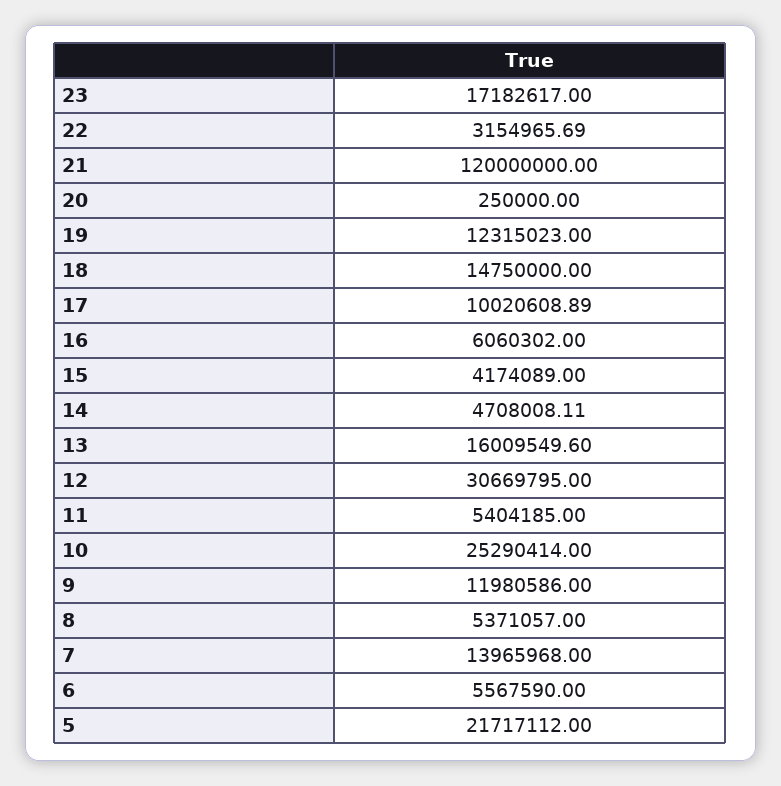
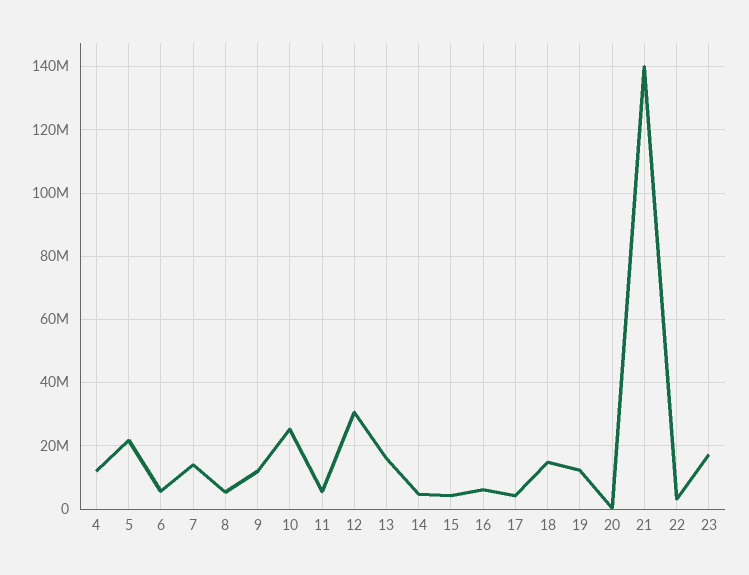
21: 120000000 -> 140000000
17: 10020608.89 -> 4000000
4: none -> 12000000

